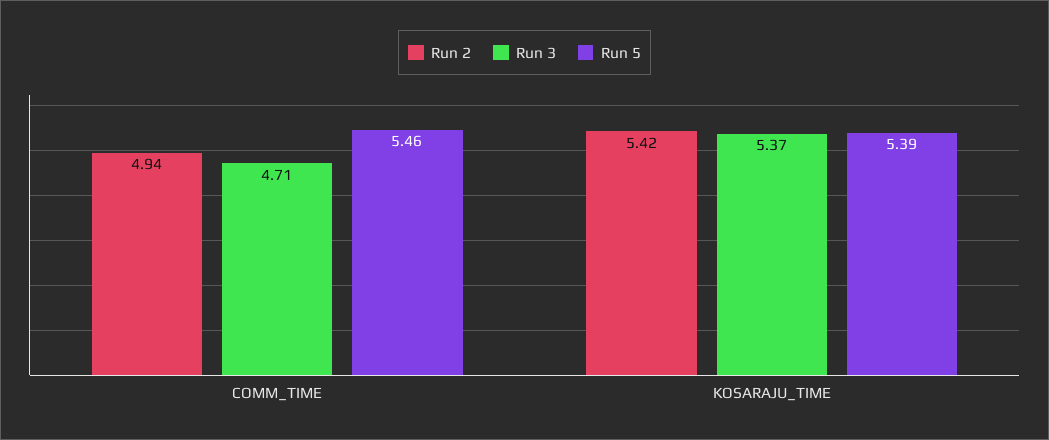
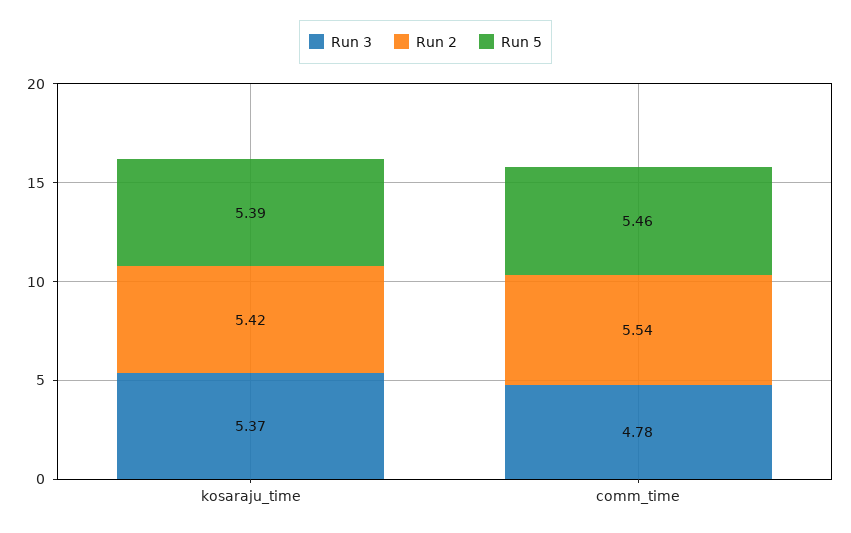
Run 2, COMM_TIME: 4.94 -> 5.54
Run 3, COMM_TIME: 4.71 -> 4.78

